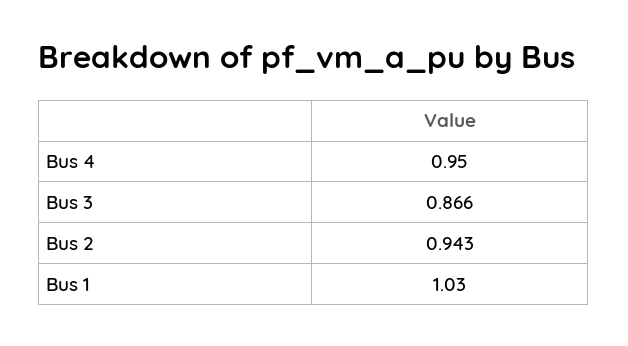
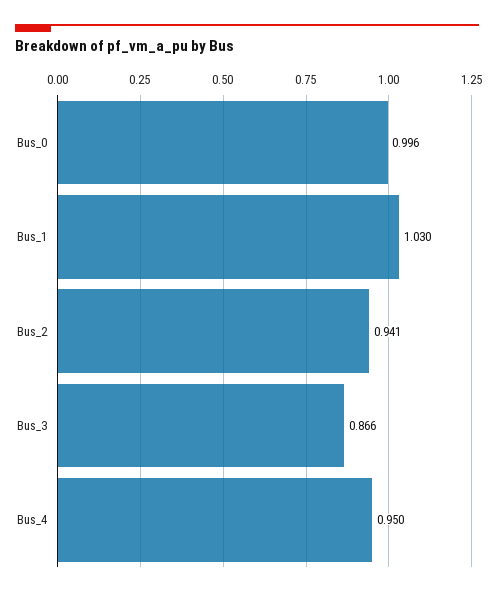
Bus 2: 0.943 -> 0.941
Bus_0: none -> 0.996

